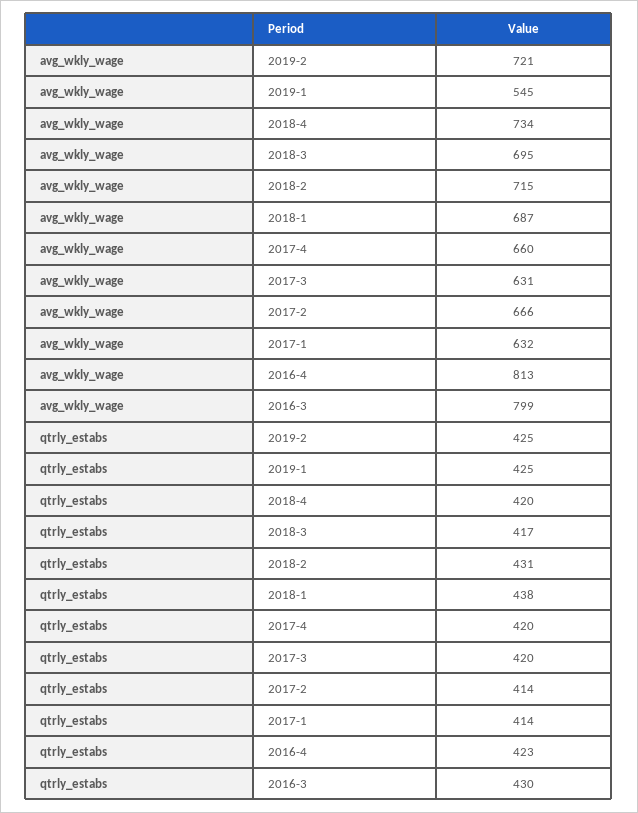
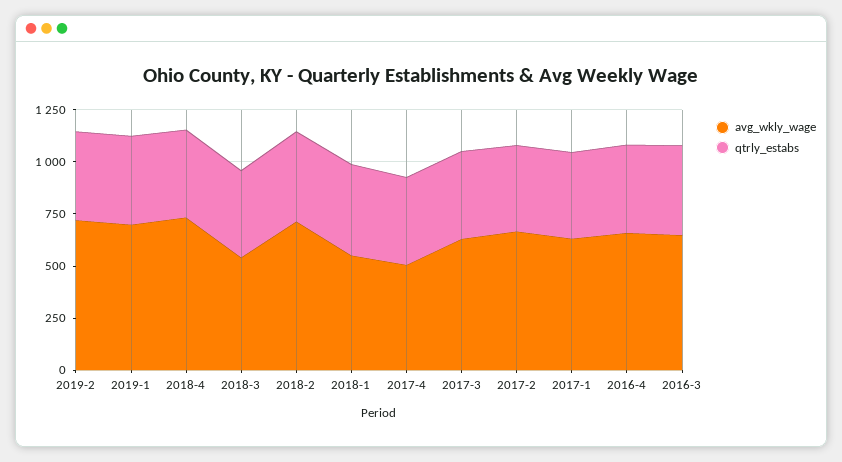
avg_wkly_wage, 2019-1: 545 -> 700
avg_wkly_wage, 2018-3: 695 -> 550
avg_wkly_wage, 2018-1: 687 -> 550
avg_wkly_wage, 2017-4: 660 -> 500
avg_wkly_wage, 2016-4: 813 -> 650
avg_wkly_wage, 2016-3: 799 -> 650

